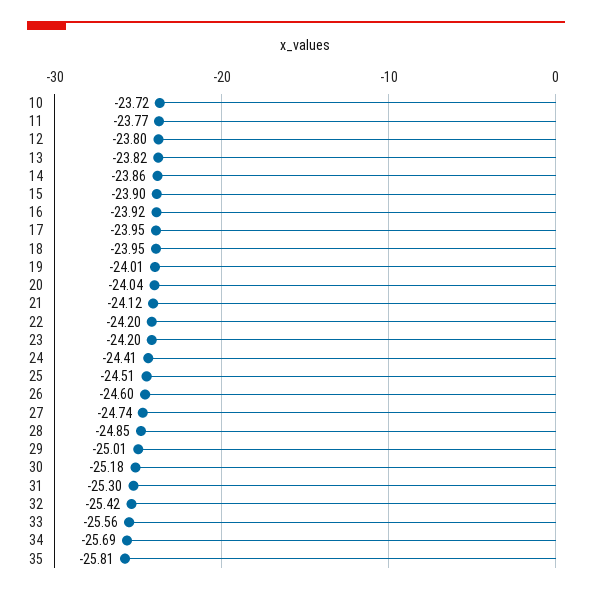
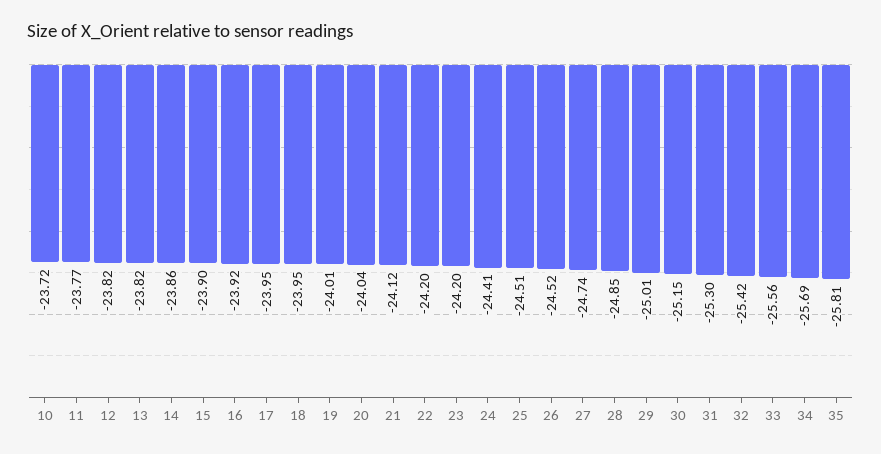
12: -23.8 -> -23.82
26: -24.6 -> -24.52
30: -25.18 -> -25.15

